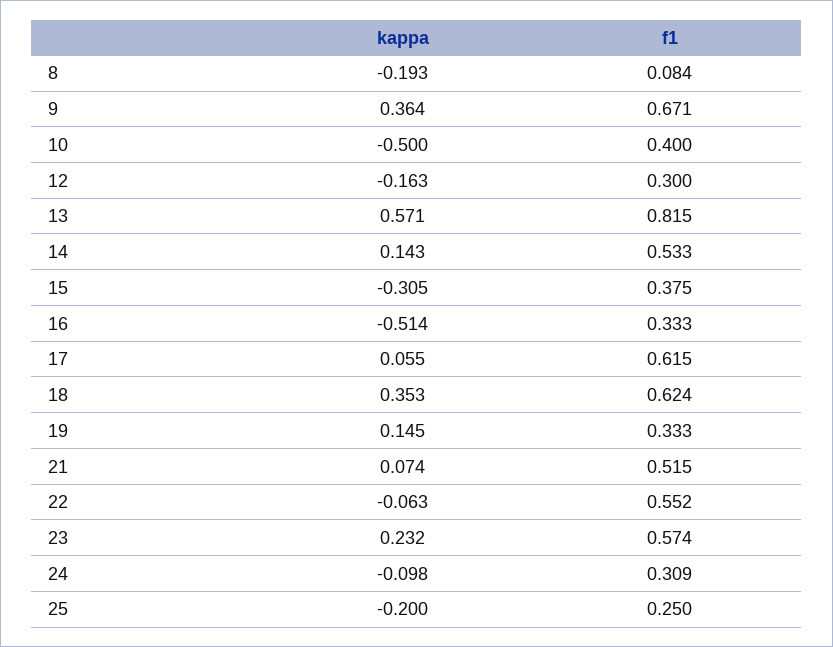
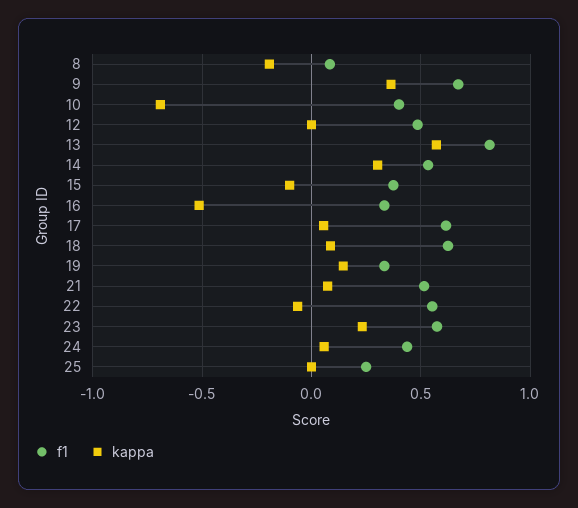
kappa, 10: -0.5 -> -0.7
kappa, 12: -0.163 -> 0
f1, 12: 0.3 -> 0.5
kappa, 14: 0.143 -> 0.3
kappa, 15: -0.305 -> -0.1
kappa, 18: 0.353 -> 0.1
kappa, 24: -0.098 -> 0.05
f1, 24: 0.309 -> 0.45
kappa, 25: -0.2 -> 0

